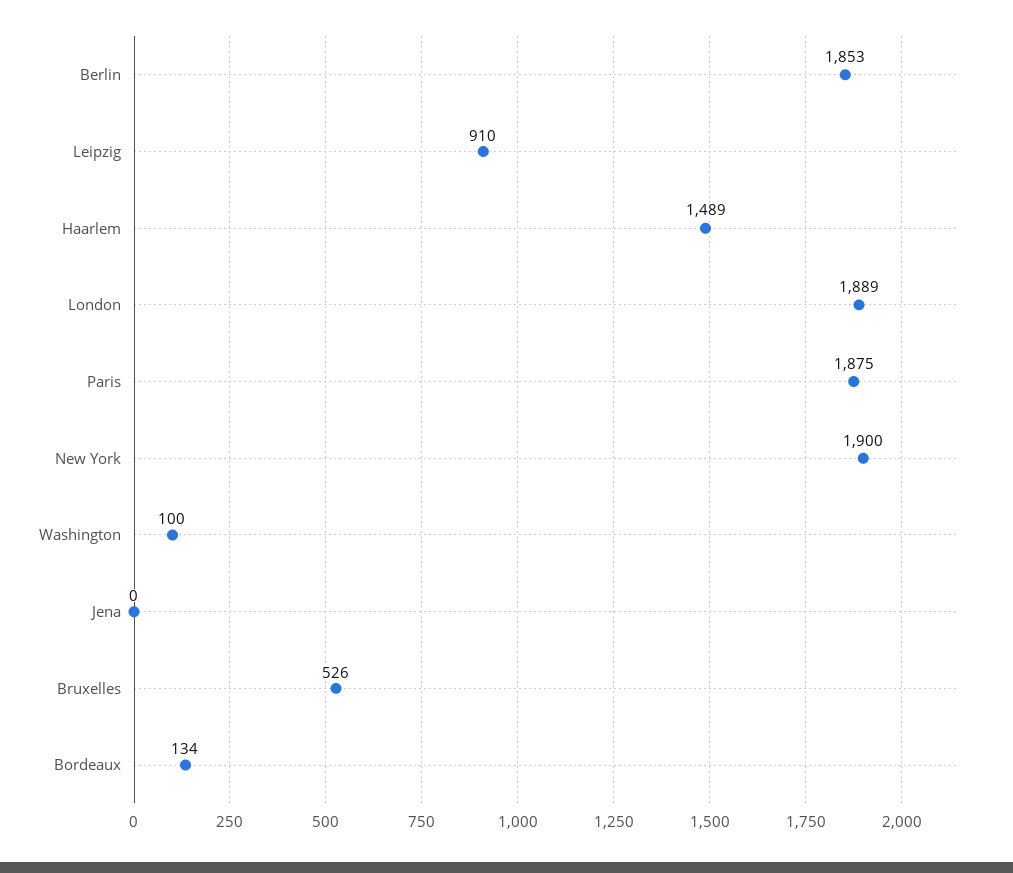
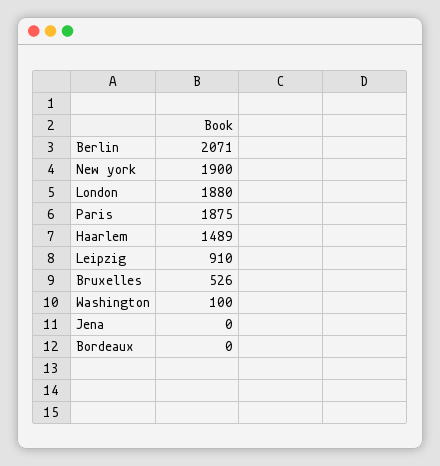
Berlin: 1853 -> 2071
London: 1889 -> 1880
Bordeaux: 134 -> 0

